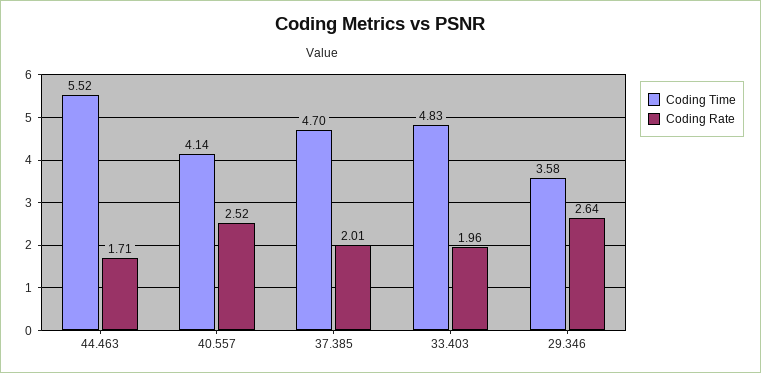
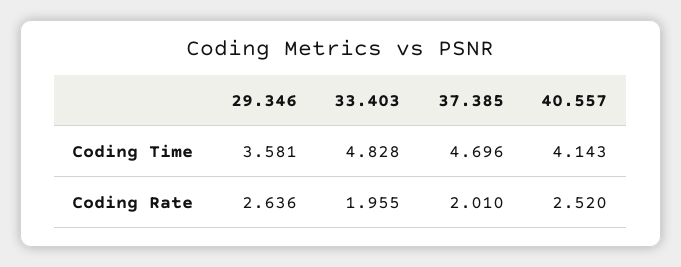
Coding Time, 44.463: 5.52 -> none
Coding Rate, 44.463: 1.71 -> none

